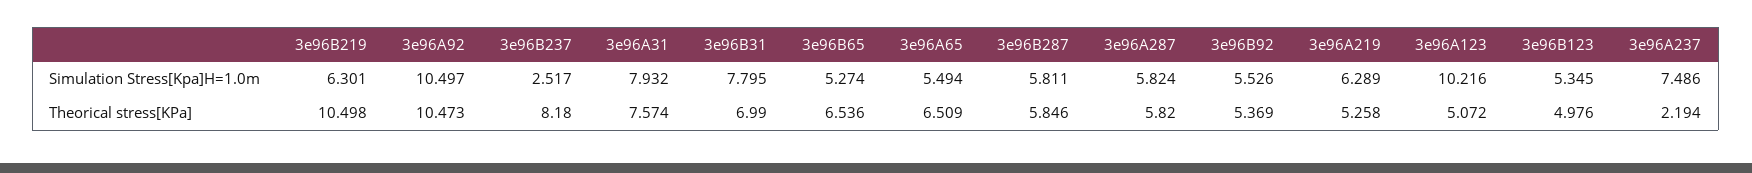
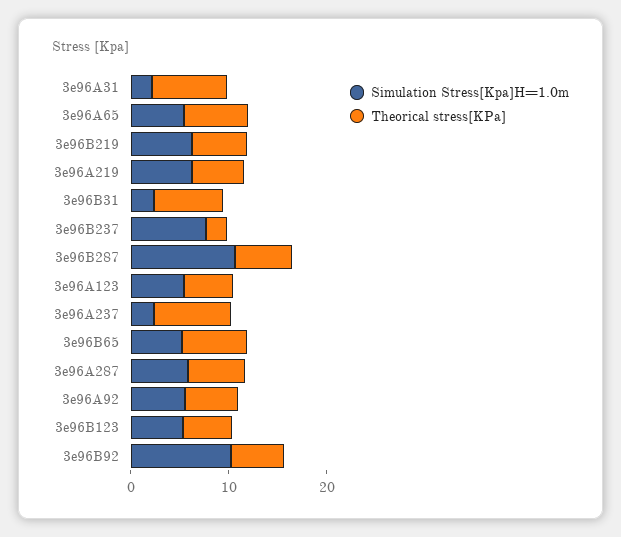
Simulation Stress[Kpa]H=1.0m, 3e96A92: 10.497 -> 6
Simulation Stress[Kpa]H=1.0m, 3e96B237: 2.517 -> 8
Simulation Stress[Kpa]H=1.0m, 3e96A31: 7.932 -> 2
Simulation Stress[Kpa]H=1.0m, 3e96B31: 7.795 -> 2
Simulation Stress[Kpa]H=1.0m, 3e96B287: 5.811 -> 10
Simulation Stress[Kpa]H=1.0m, 3e96B92: 5.526 -> 10
Simulation Stress[Kpa]H=1.0m, 3e96A123: 10.216 -> 6
Simulation Stress[Kpa]H=1.0m, 3e96A237: 7.486 -> 2
Theorical stress[KPa], 3e96B219: 10.498 -> 6
Theorical stress[KPa], 3e96A92: 10.473 -> 6
Theorical stress[KPa], 3e96B237: 8.18 -> 2
Theorical stress[KPa], 3e96A237: 2.194 -> 8

